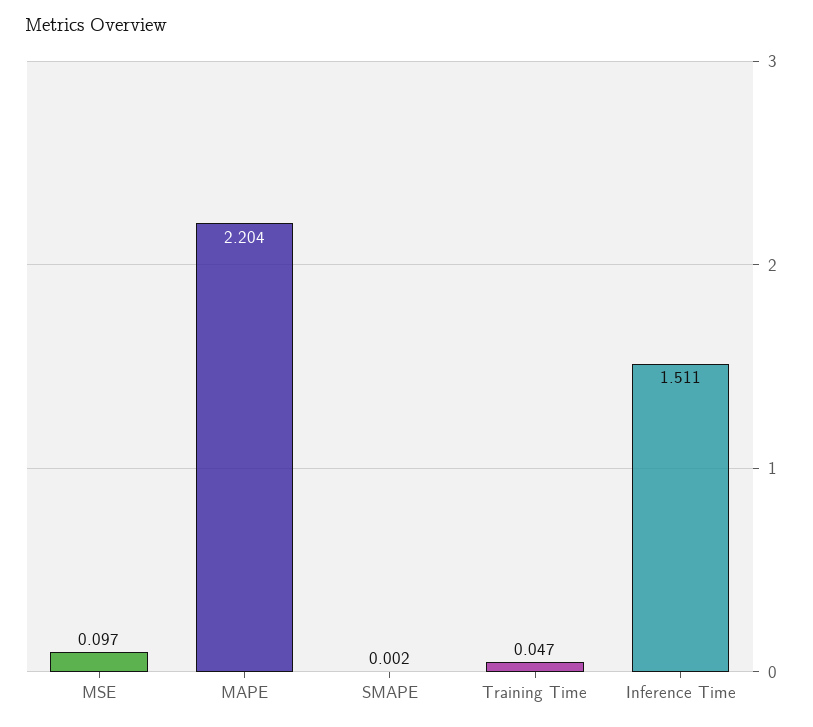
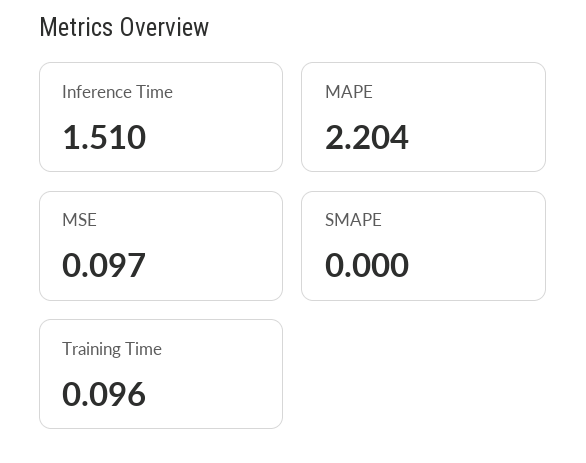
SMAPE: 0.002 -> 0
Training Time: 0.047 -> 0.096
Inference Time: 1.511 -> 1.51

